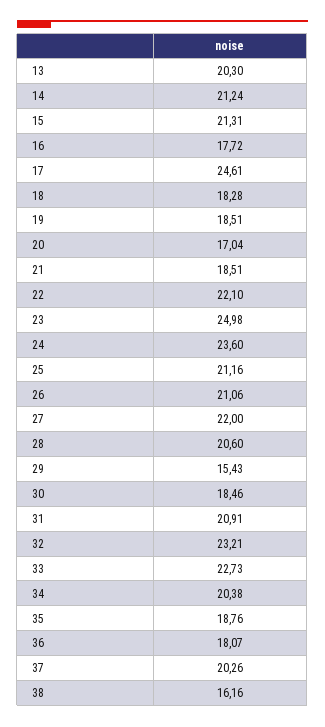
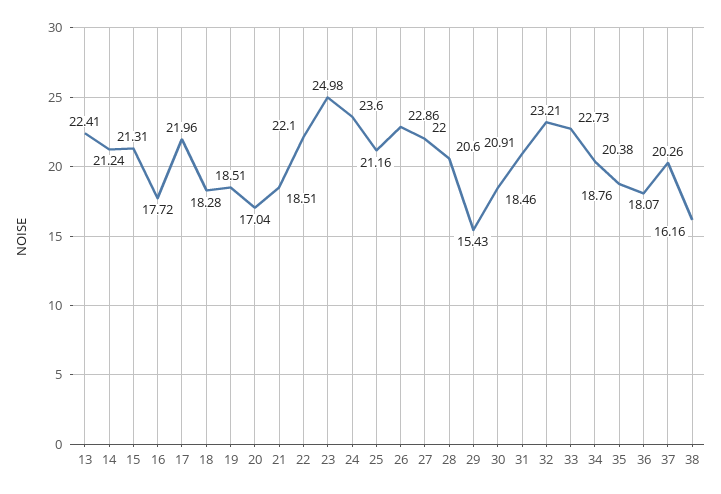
13: 20.3 -> 22.41
17: 24.61 -> 21.96
26: 21.06 -> 22.86

